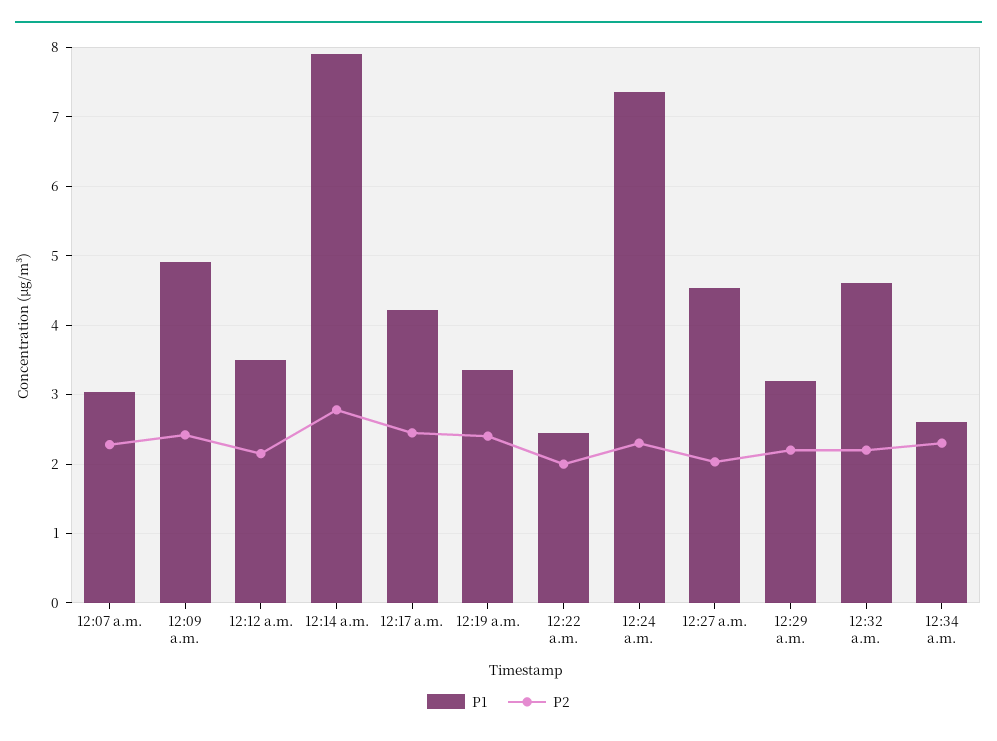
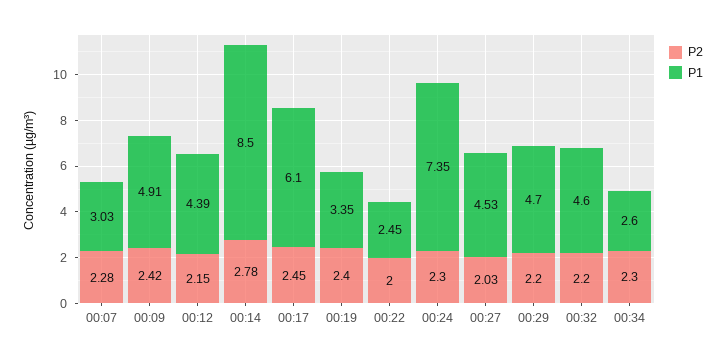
P1, 12:12 a.m.: 3.5 -> 4.39
P1, 12:14 a.m.: 7.9 -> 8.5
P1, 12:17 a.m.: 4.2 -> 6.1
P1, 12:29 a.m.: 3.2 -> 4.7

